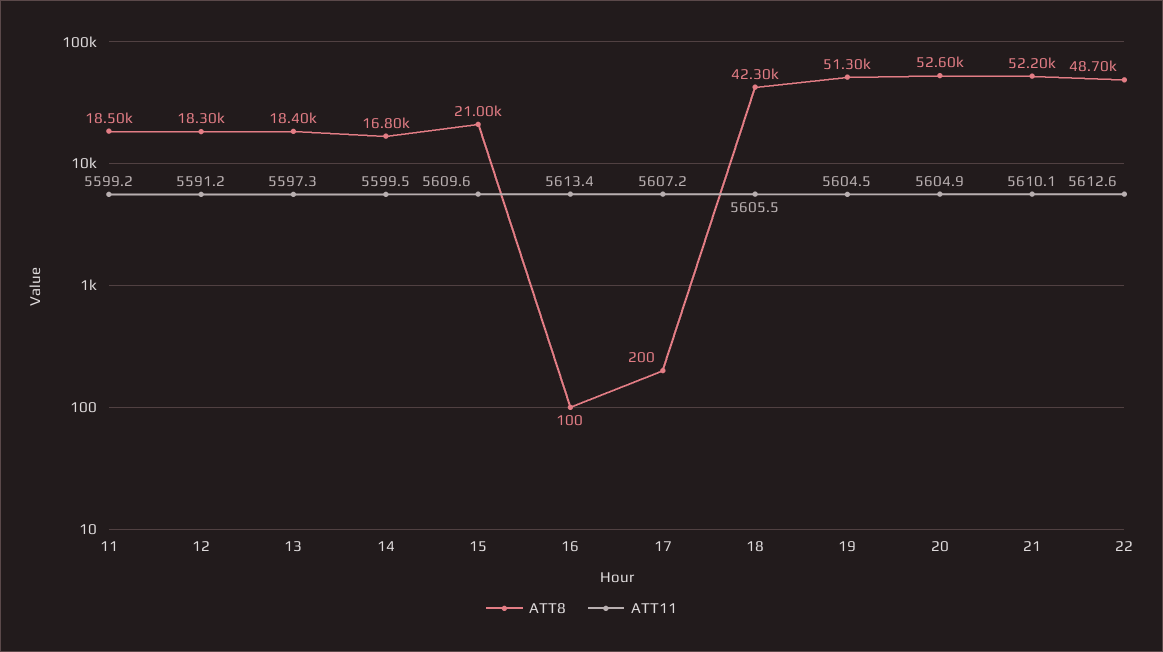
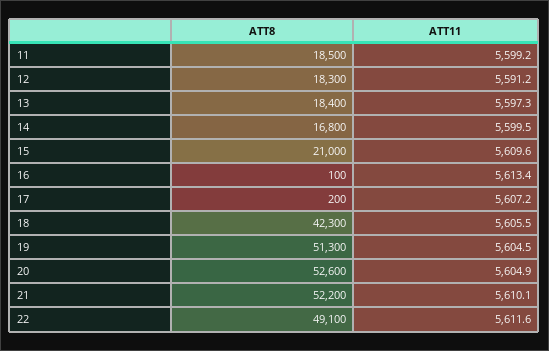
ATT8, 22: 48700 -> 49100
ATT11, 22: 5612.6 -> 5611.6

